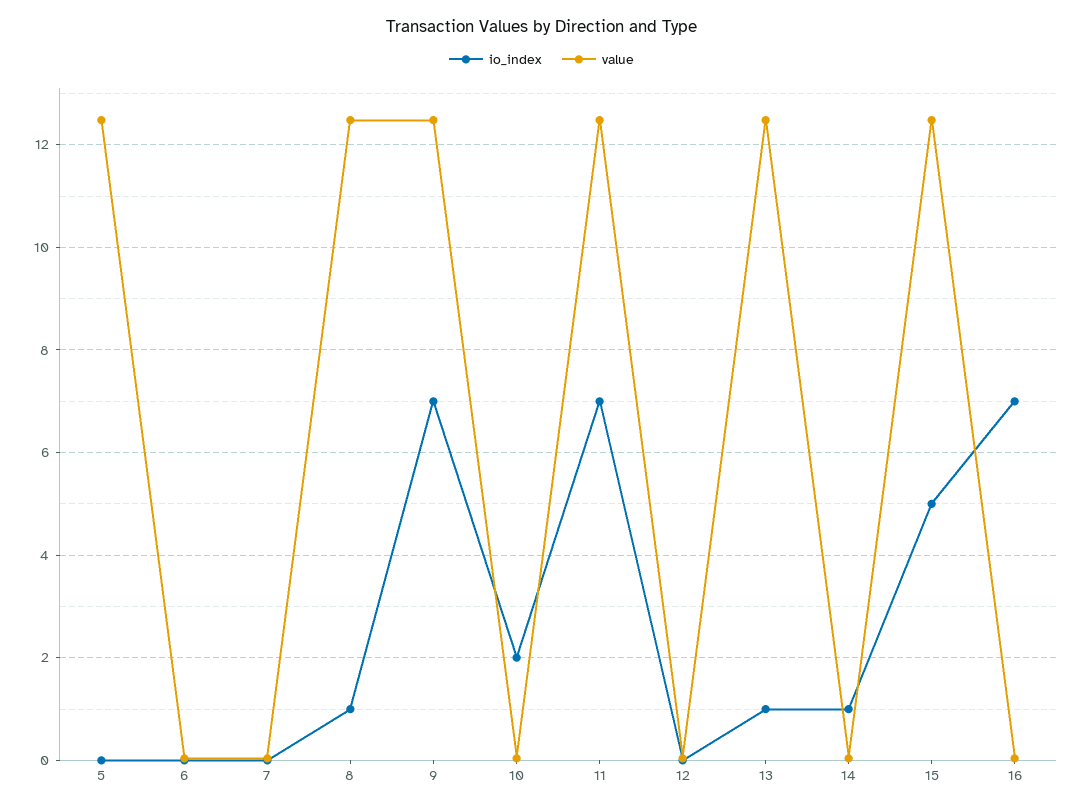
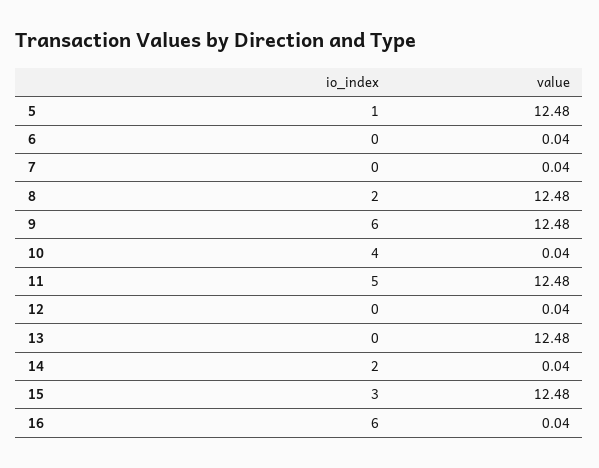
io_index, 5: 0 -> 1
io_index, 8: 1 -> 2
io_index, 9: 7 -> 6
io_index, 10: 2 -> 4
io_index, 11: 7 -> 5
io_index, 13: 1 -> 0
io_index, 14: 1 -> 2
io_index, 15: 5 -> 3
io_index, 16: 7 -> 6

